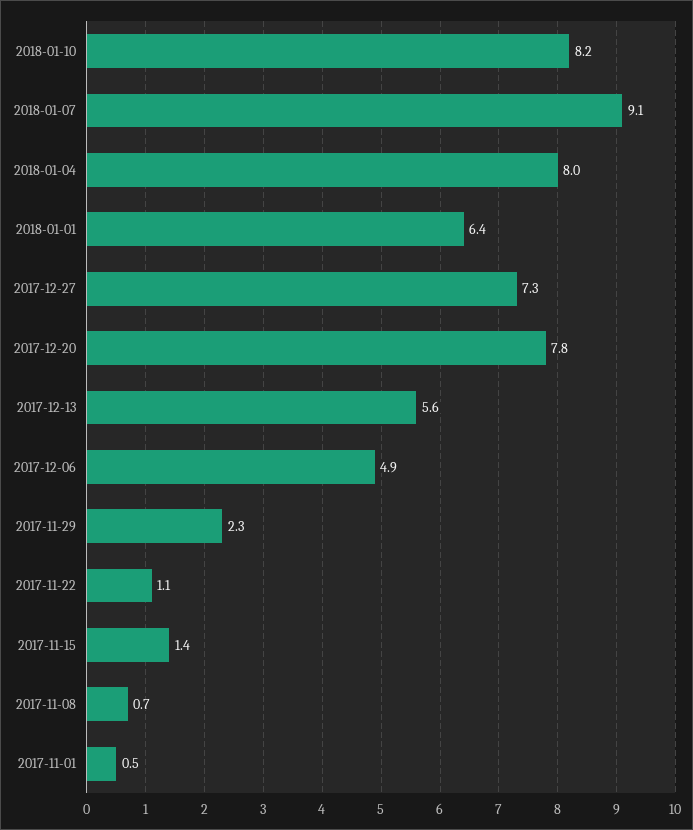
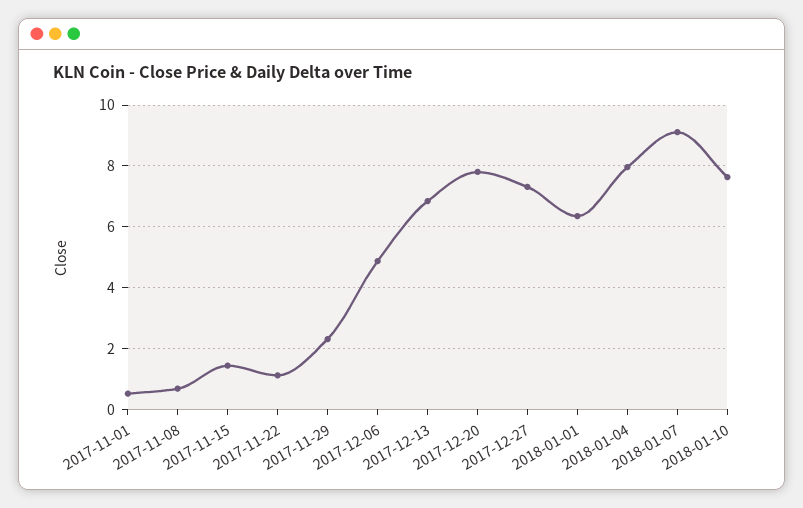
2018-01-10: 8.2 -> 7.6
2017-12-13: 5.6 -> 6.8

